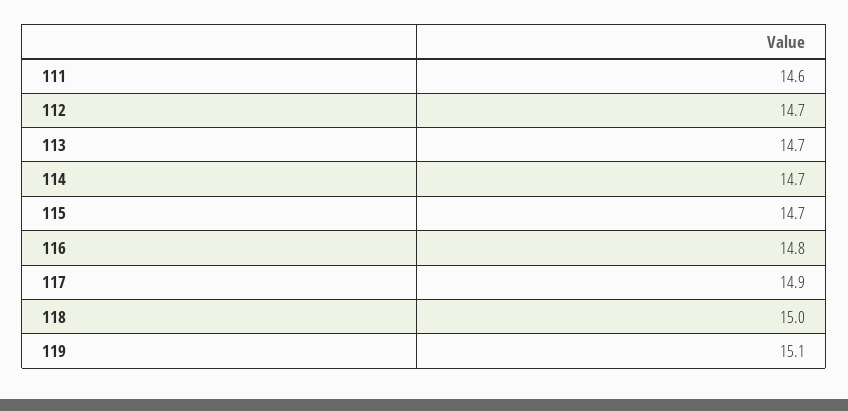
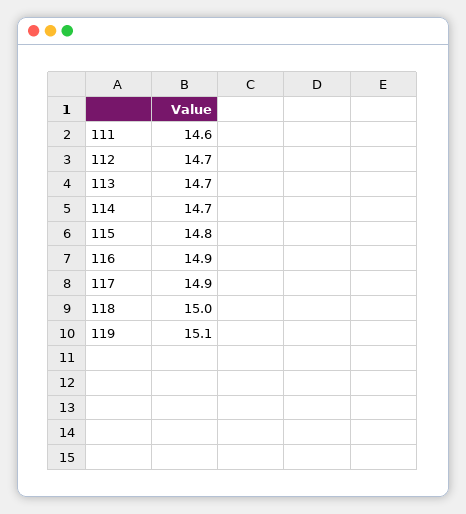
115: 14.7 -> 14.8
116: 14.8 -> 14.9

